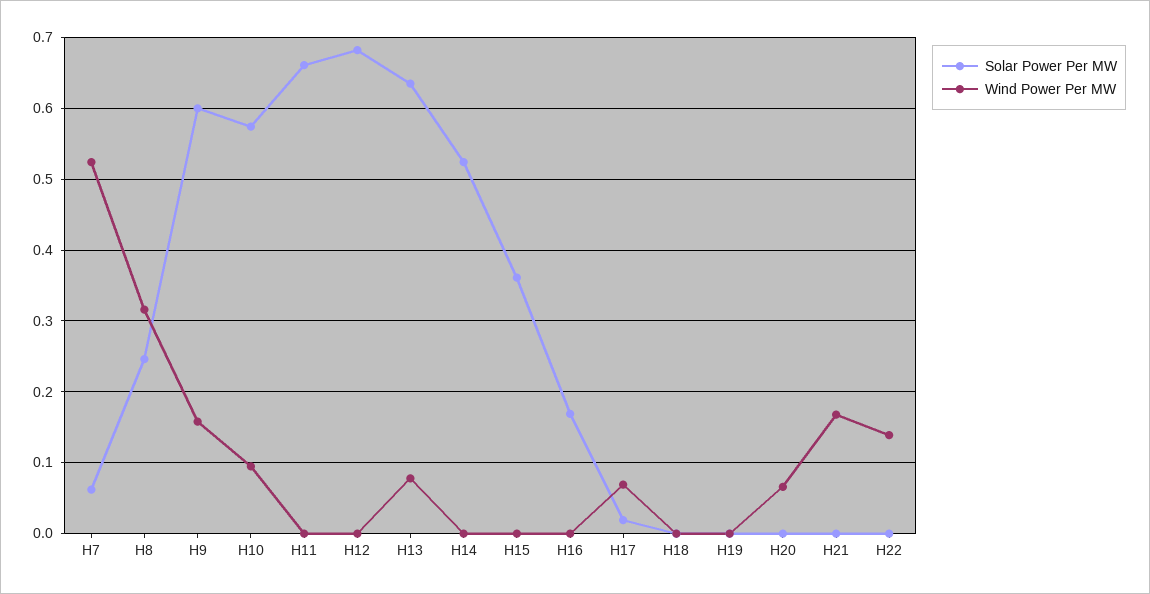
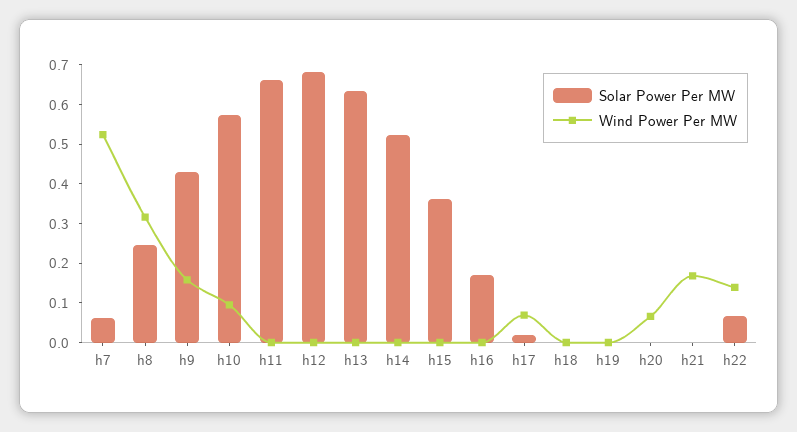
Solar Power Per MW, H9: 0.6 -> 0.425
Wind Power Per MW, H13: 0.08 -> 0
Solar Power Per MW, H22: 0 -> 0.075

